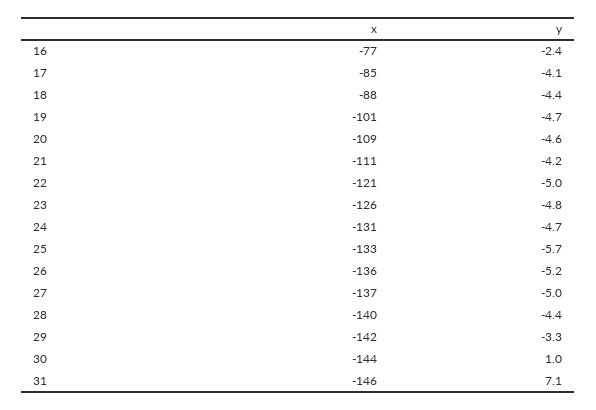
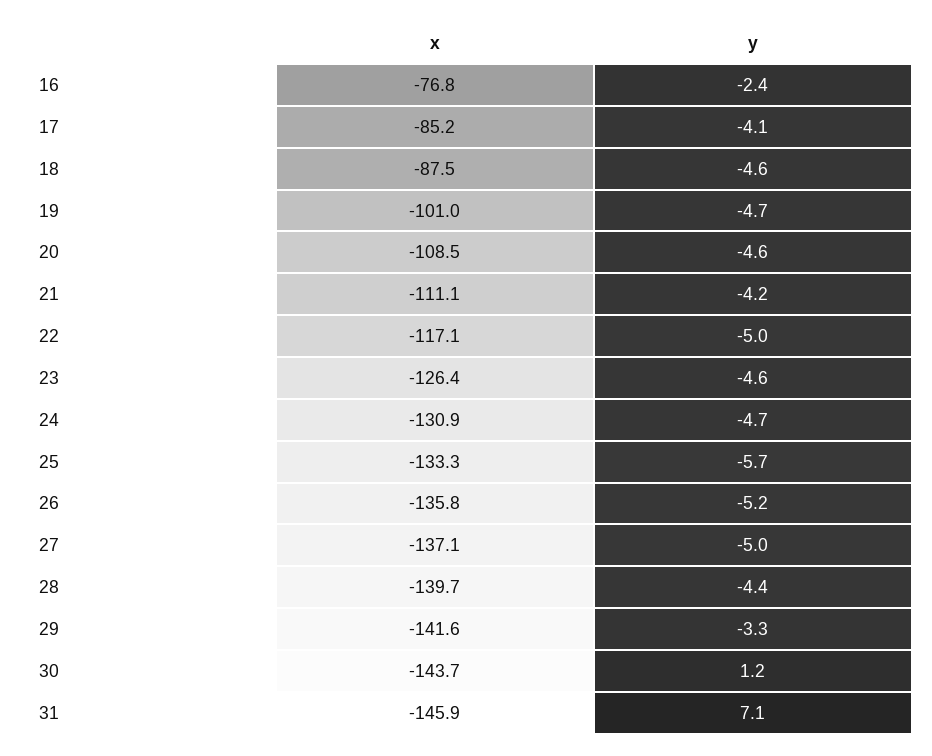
y, 18: -4.4 -> -4.6
x, 22: -121 -> -117.1
y, 23: -4.8 -> -4.6
y, 30: 1 -> 1.2

